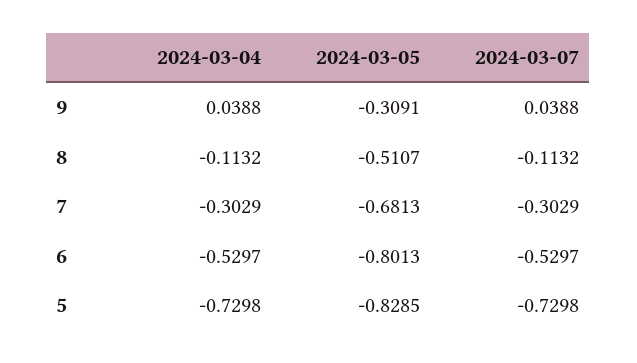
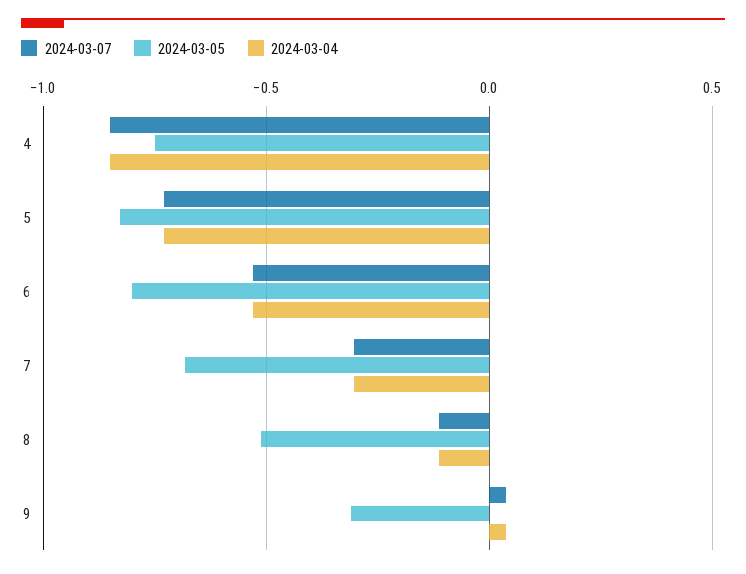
2024-03-07, 4: none -> -0.85
2024-03-05, 4: none -> -0.75
2024-03-04, 4: none -> -0.85

